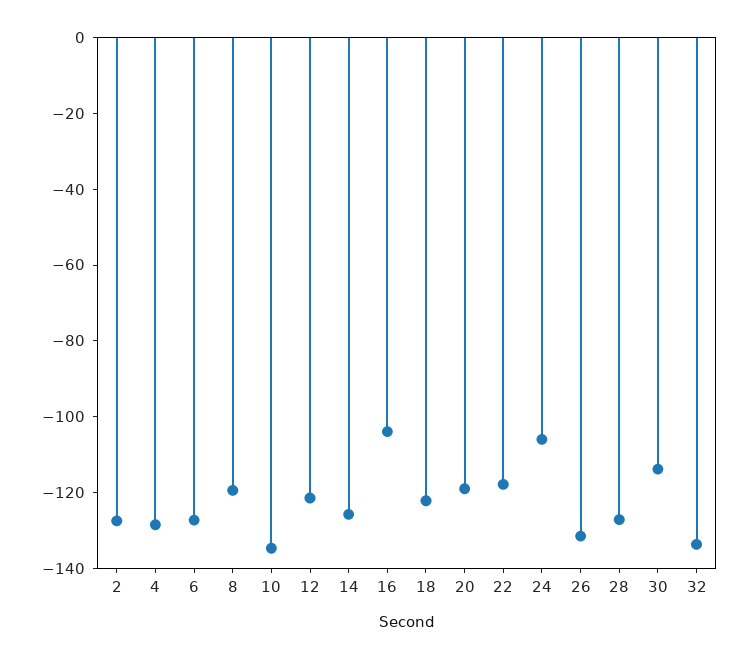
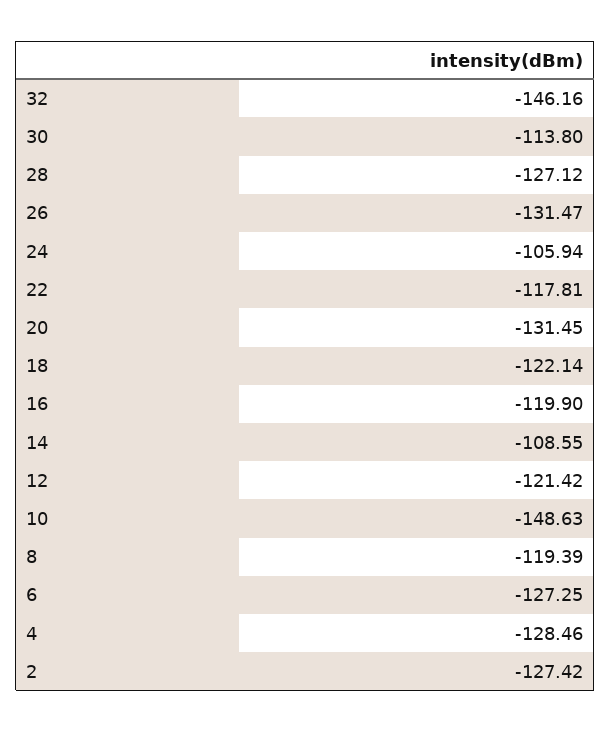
10: -135 -> -148.63
14: -125 -> -108.55
16: -105 -> -119.9
20: -120 -> -131.45
32: -135 -> -146.16

